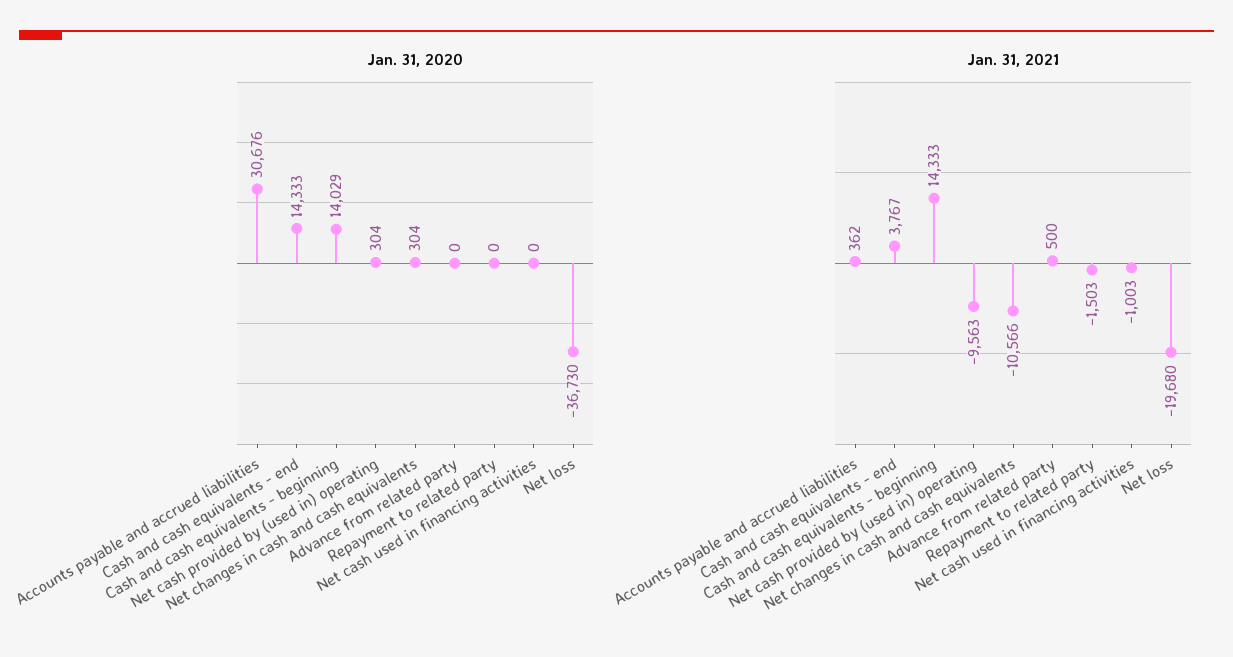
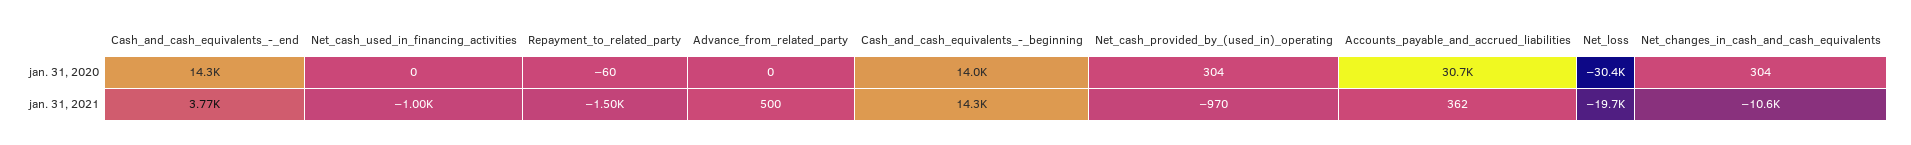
Jan. 31, 2020, Repayment to related party: 0 -> -60
Jan. 31, 2020, Net loss: -36730 -> -30400
Jan. 31, 2021, Net cash provided by (used in) operating: -9563 -> -970

